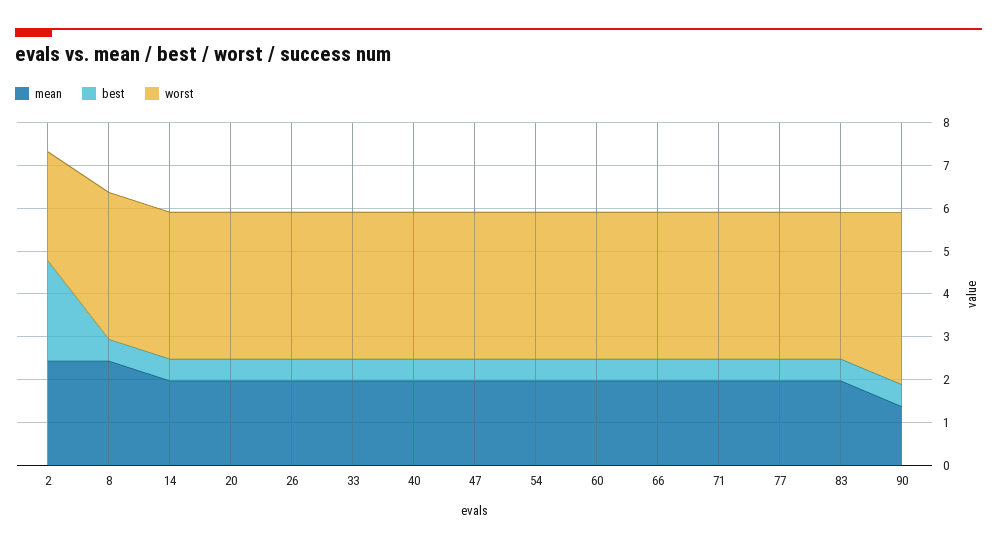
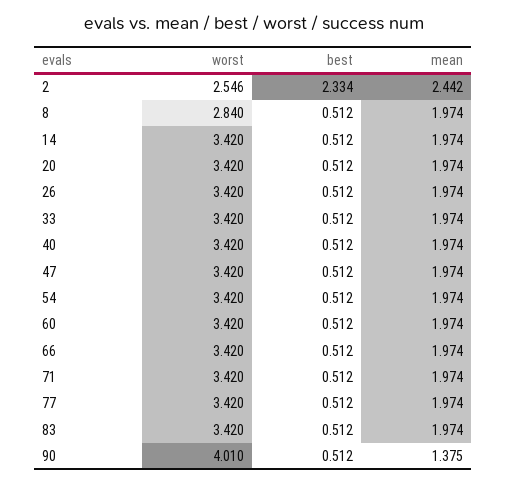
mean, 8: 2.4 -> 1.974
worst, 8: 3.4 -> 2.84

